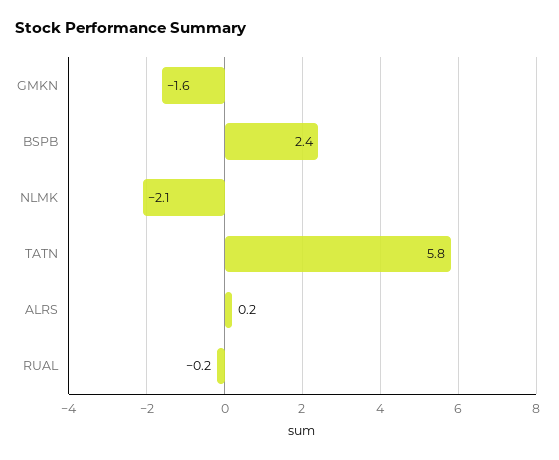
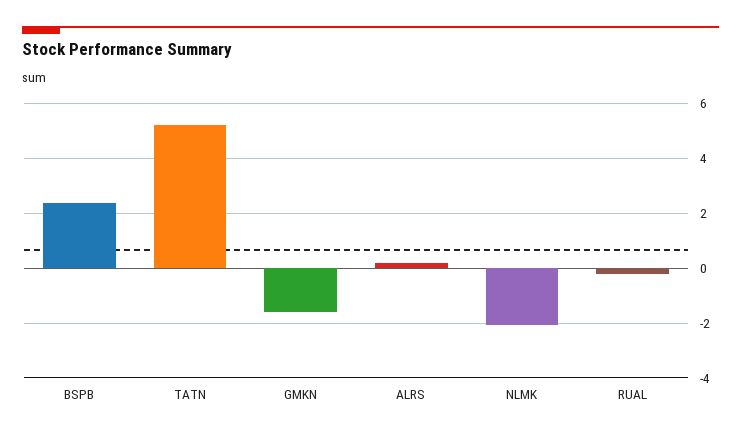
TATN: 5.8 -> 5.25

